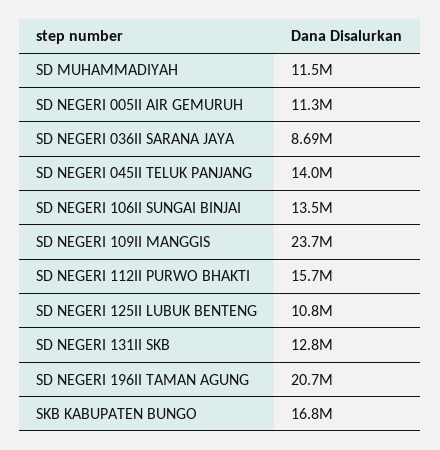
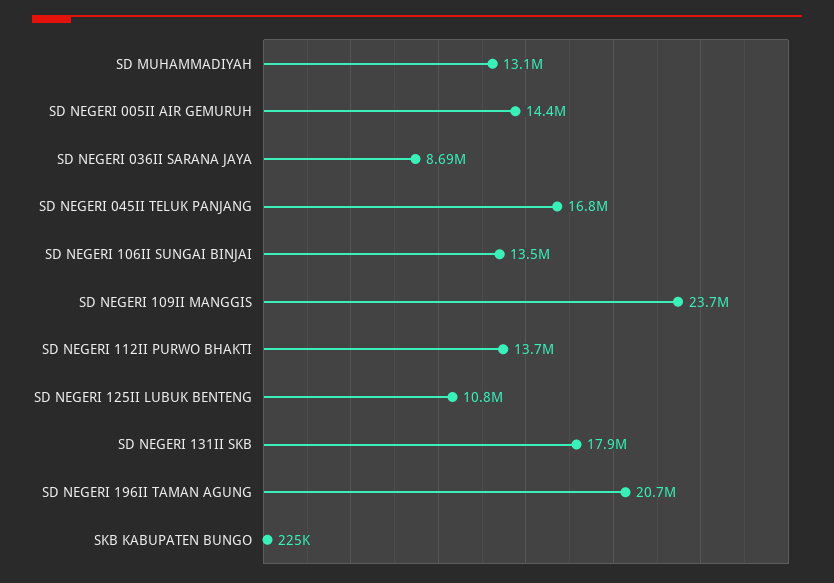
SD MUHAMMADIYAH: 11500000 -> 13100000
SD NEGERI 005II AIR GEMURUH: 11300000 -> 14400000
SD NEGERI 045II TELUK PANJANG: 14000000 -> 16800000
SD NEGERI 112II PURWO BHAKTI: 15700000 -> 13700000
SD NEGERI 131II SKB: 12800000 -> 17900000
SKB KABUPATEN BUNGO: 16800000 -> 225000

